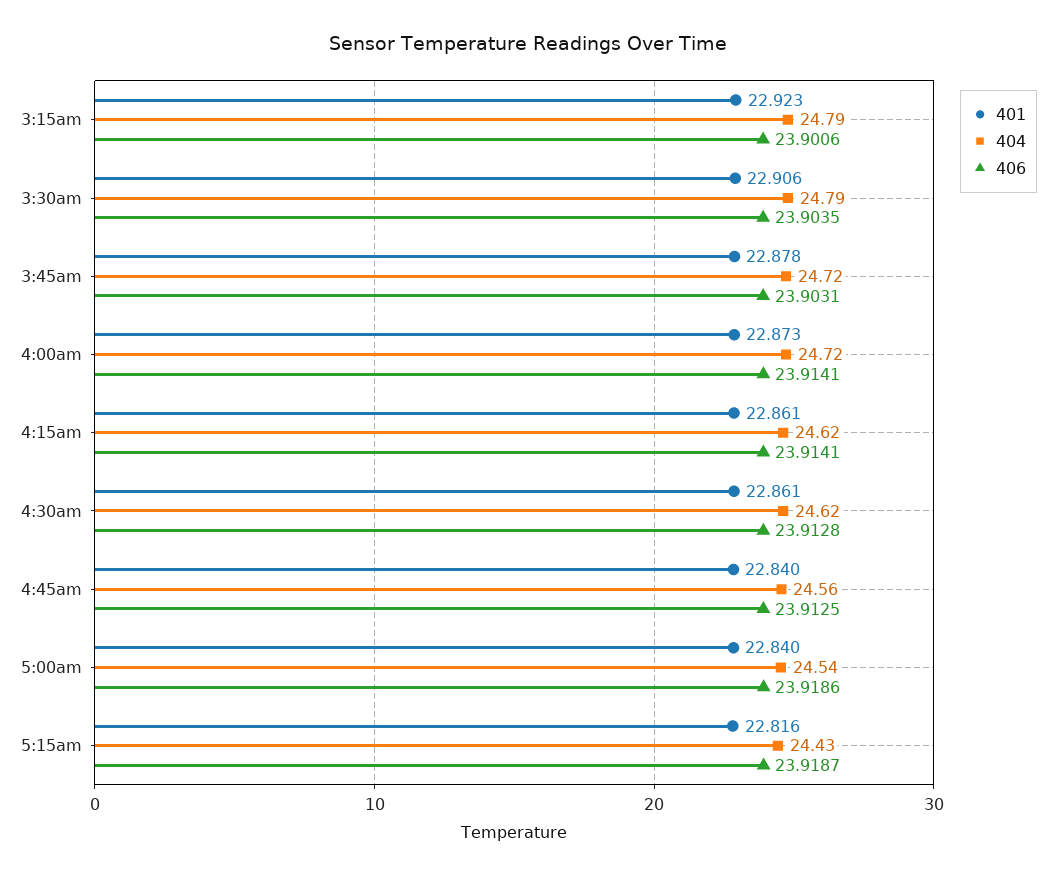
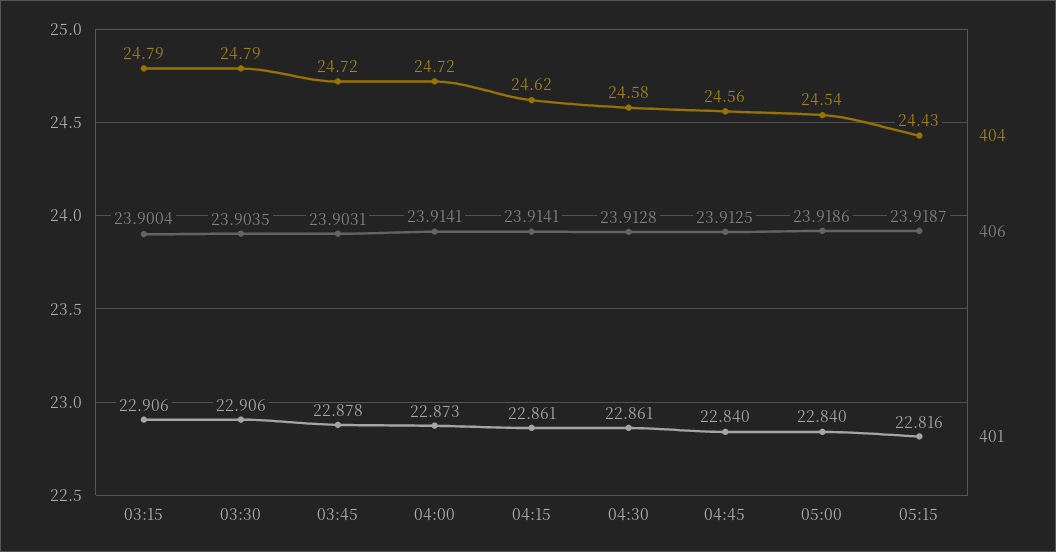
401, 3:15am: 22.923 -> 22.906
406, 3:15am: 23.9006 -> 23.9004
404, 4:30am: 24.62 -> 24.58

